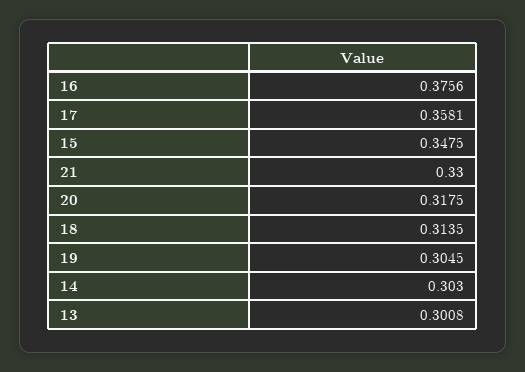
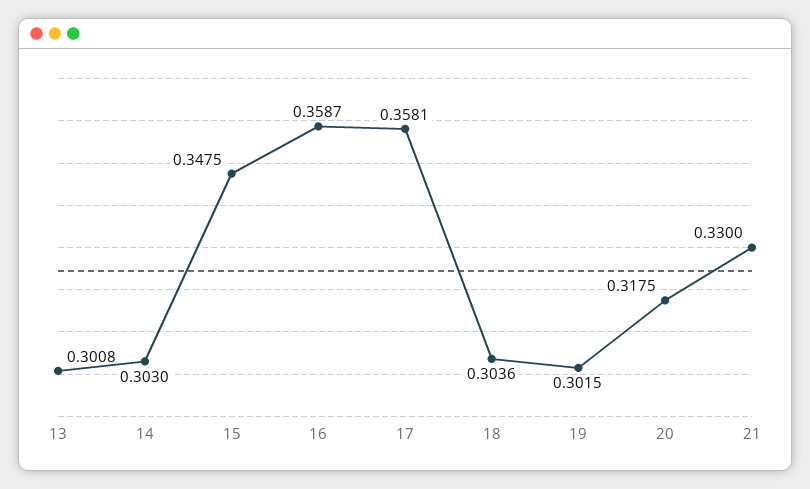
16: 0.3756 -> 0.3587
18: 0.3135 -> 0.3036
19: 0.3045 -> 0.3015

